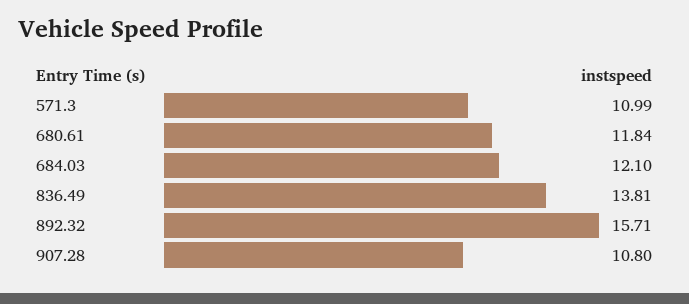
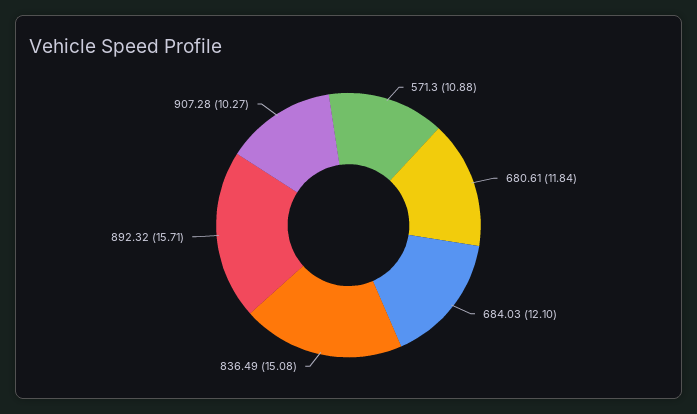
571.3: 10.99 -> 10.88
836.49: 13.81 -> 15.08
907.28: 10.8 -> 10.27

